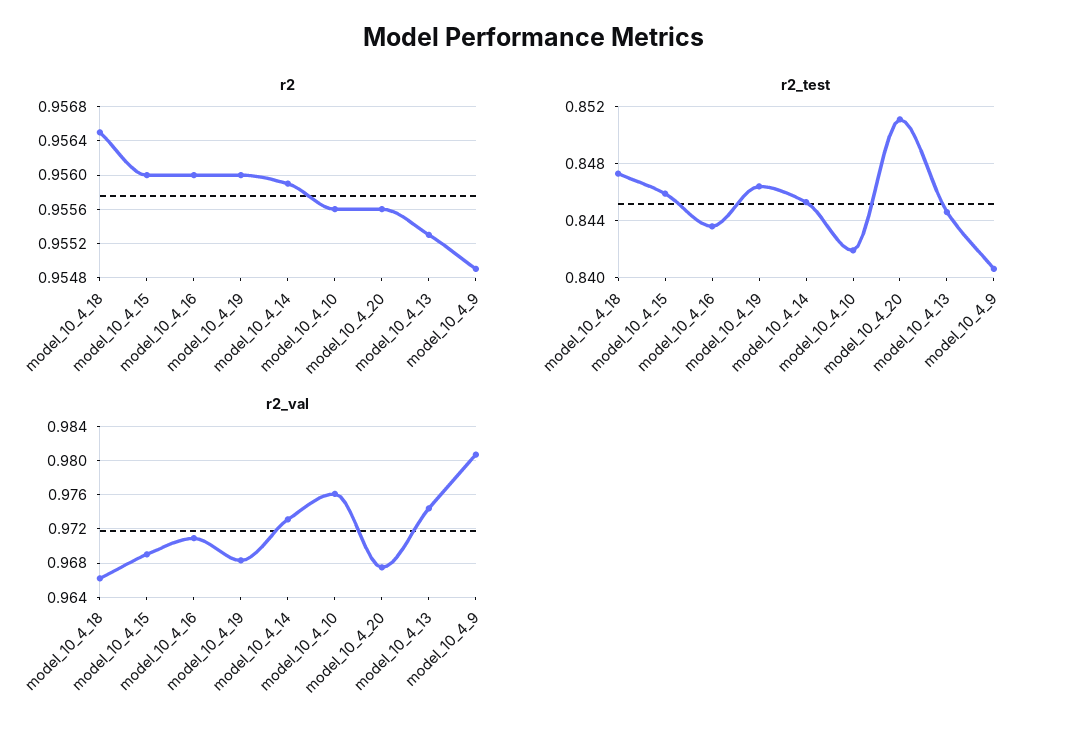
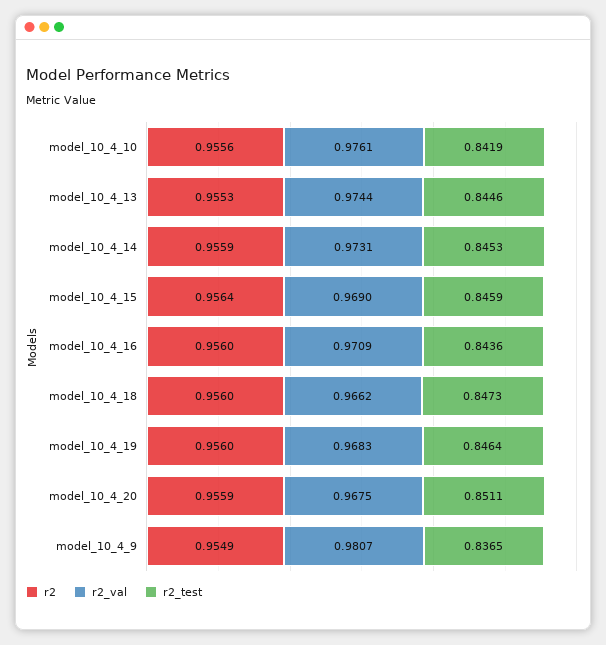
r2, model_10_4_18: 0.9565 -> 0.956
r2, model_10_4_15: 0.956 -> 0.9564
r2, model_10_4_20: 0.9556 -> 0.9559
r2_test, model_10_4_9: 0.8405 -> 0.8365

